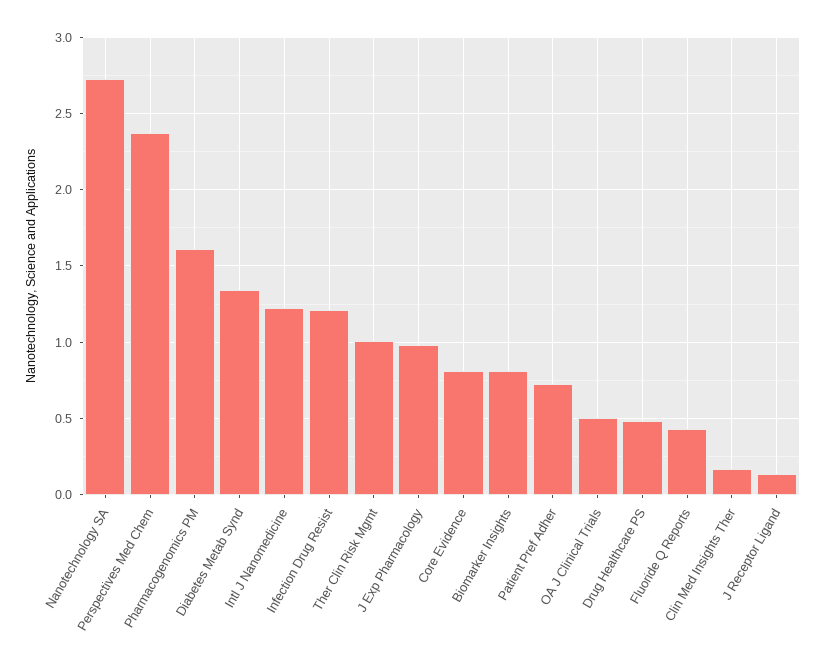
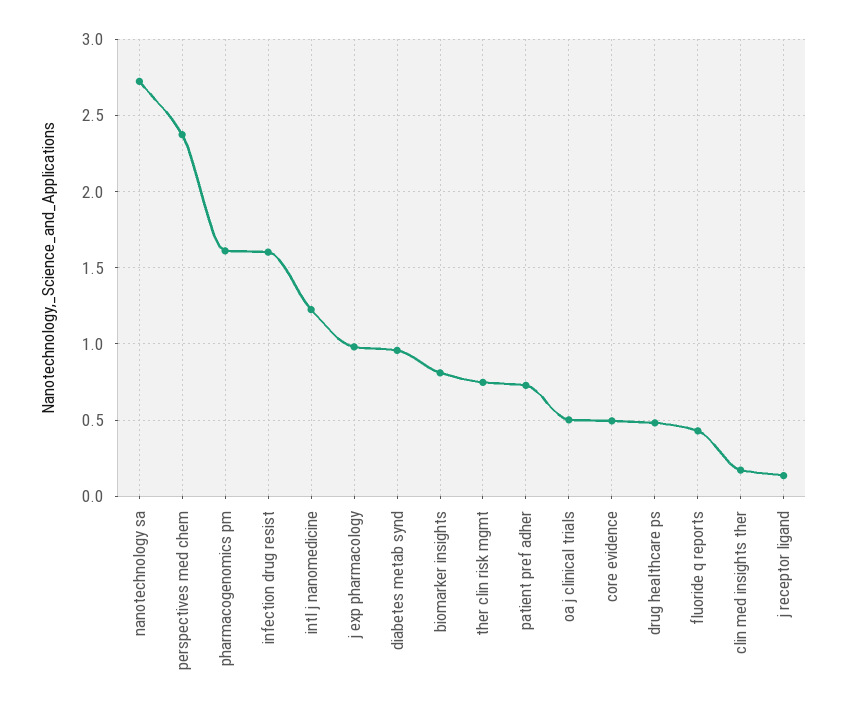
Diabetes Metab Synd: 1.35 -> 0.95
Infection Drug Resist: 1.2 -> 1.6
Ther Clin Risk Mgmt: 1 -> 0.75
Core Evidence: 0.8 -> 0.5

